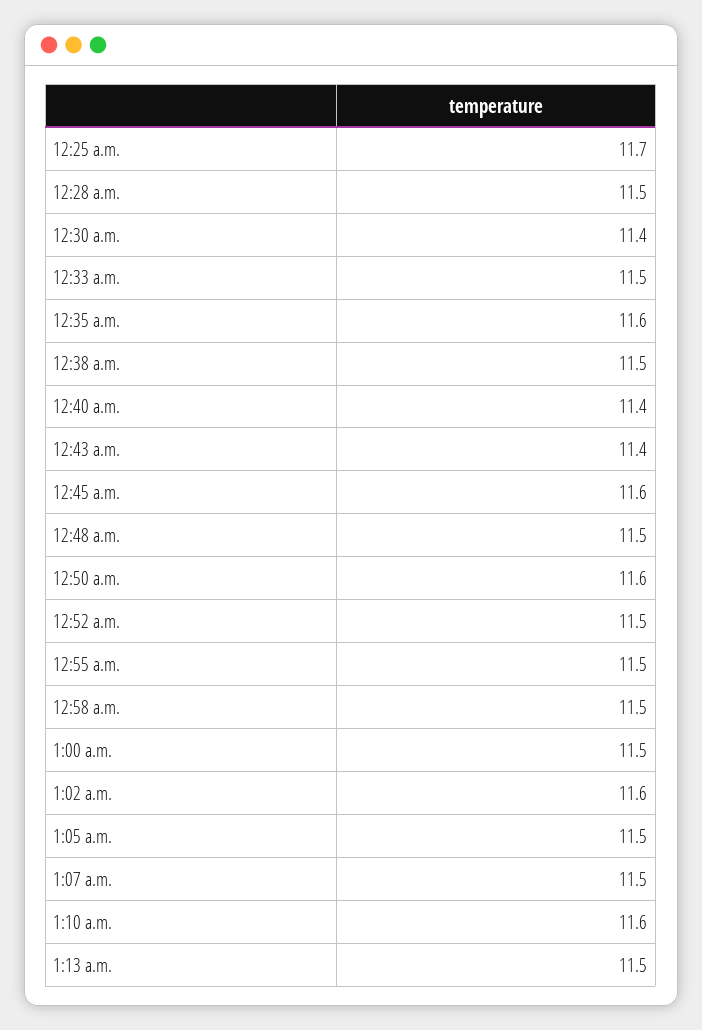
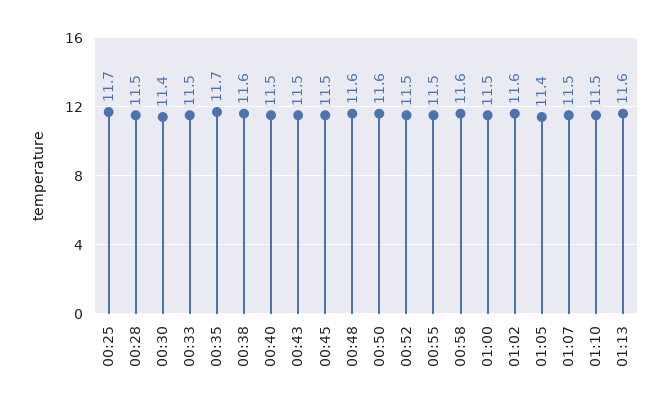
12:35 a.m.: 11.6 -> 11.7
12:38 a.m.: 11.5 -> 11.6
12:40 a.m.: 11.4 -> 11.5
12:43 a.m.: 11.4 -> 11.5
12:45 a.m.: 11.6 -> 11.5
12:48 a.m.: 11.5 -> 11.6
12:58 a.m.: 11.5 -> 11.6
1:05 a.m.: 11.5 -> 11.4
1:10 a.m.: 11.6 -> 11.5
1:13 a.m.: 11.5 -> 11.6

